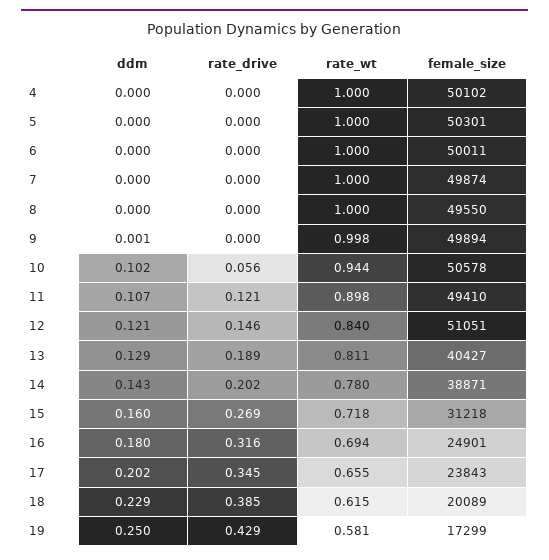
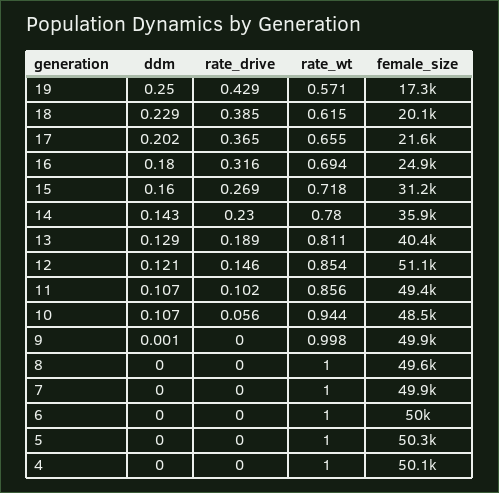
ddm, 10: 0.102 -> 0.107
female_size, 10: 50578 -> 48500
rate_drive, 11: 0.121 -> 0.102
rate_wt, 11: 0.898 -> 0.856
rate_wt, 12: 0.84 -> 0.854
rate_drive, 14: 0.202 -> 0.23
female_size, 14: 38871 -> 35900
rate_drive, 17: 0.345 -> 0.365
female_size, 17: 23843 -> 21600
rate_wt, 19: 0.581 -> 0.571

